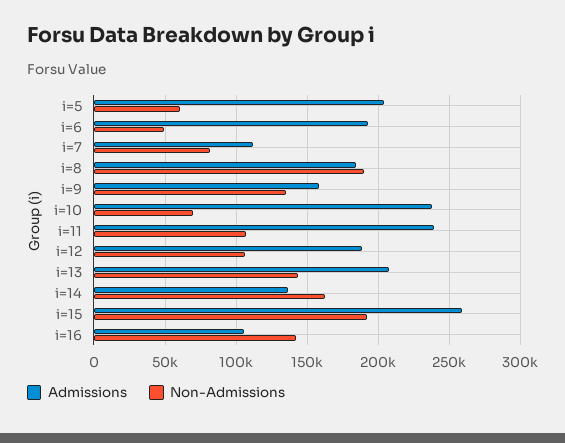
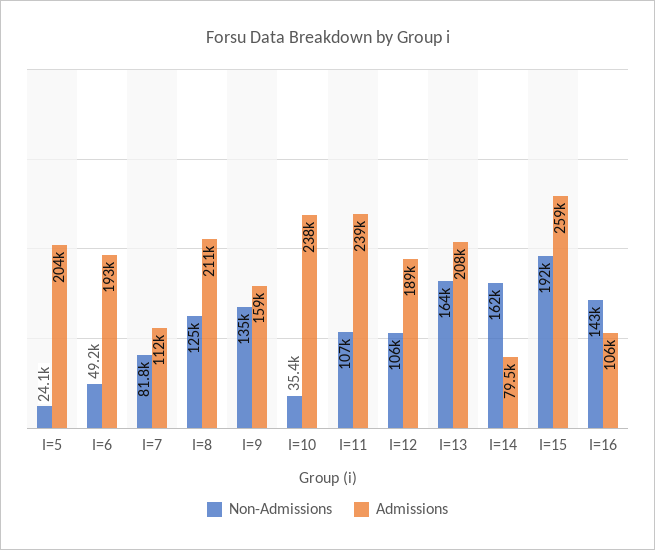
Non-Admissions, i=5: 60000 -> 24100
Admissions, i=8: 185000 -> 211000
Non-Admissions, i=8: 190000 -> 125000
Non-Admissions, i=10: 70000 -> 35400
Non-Admissions, i=13: 145000 -> 164000
Admissions, i=14: 135000 -> 79500

